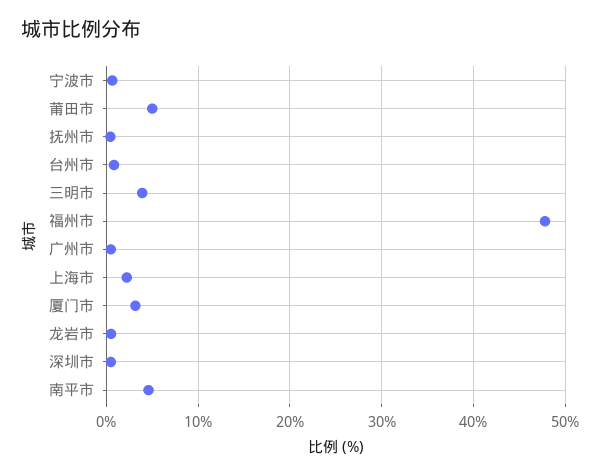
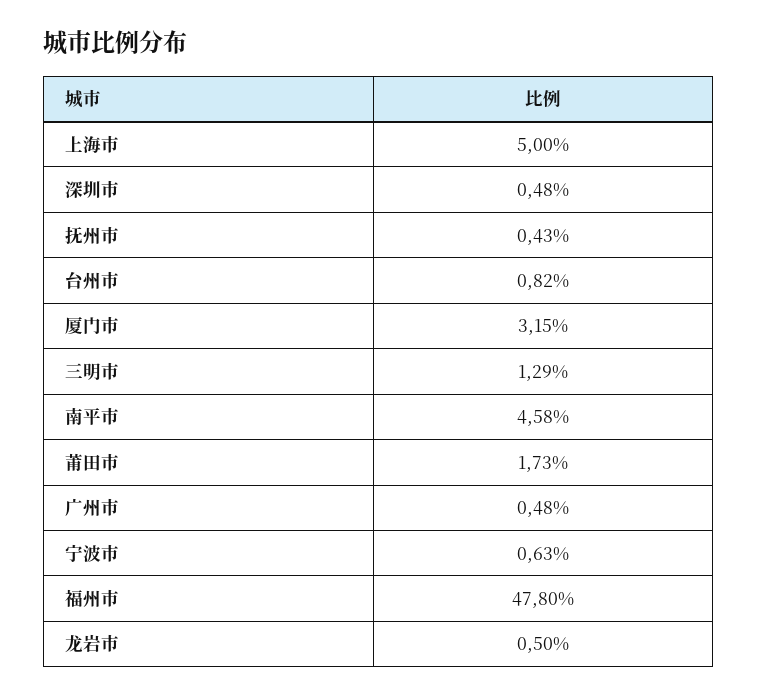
莆田市: 5 -> 1.73
三明市: 4 -> 1.29
上海市: 2 -> 5

